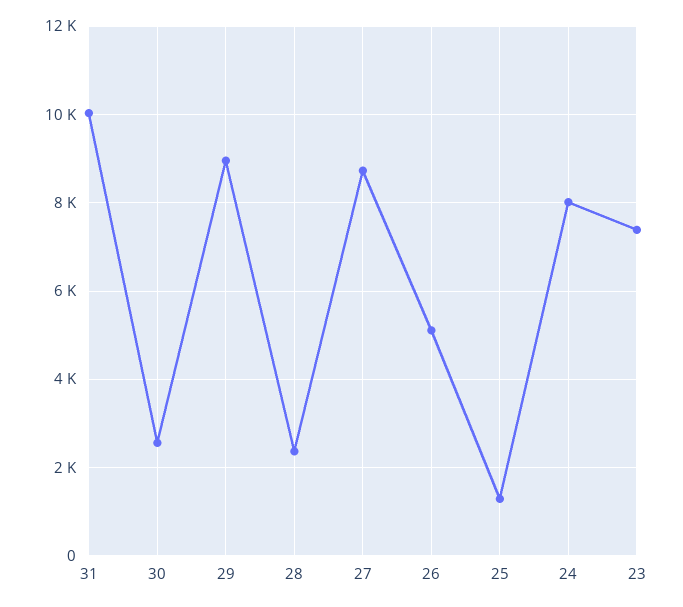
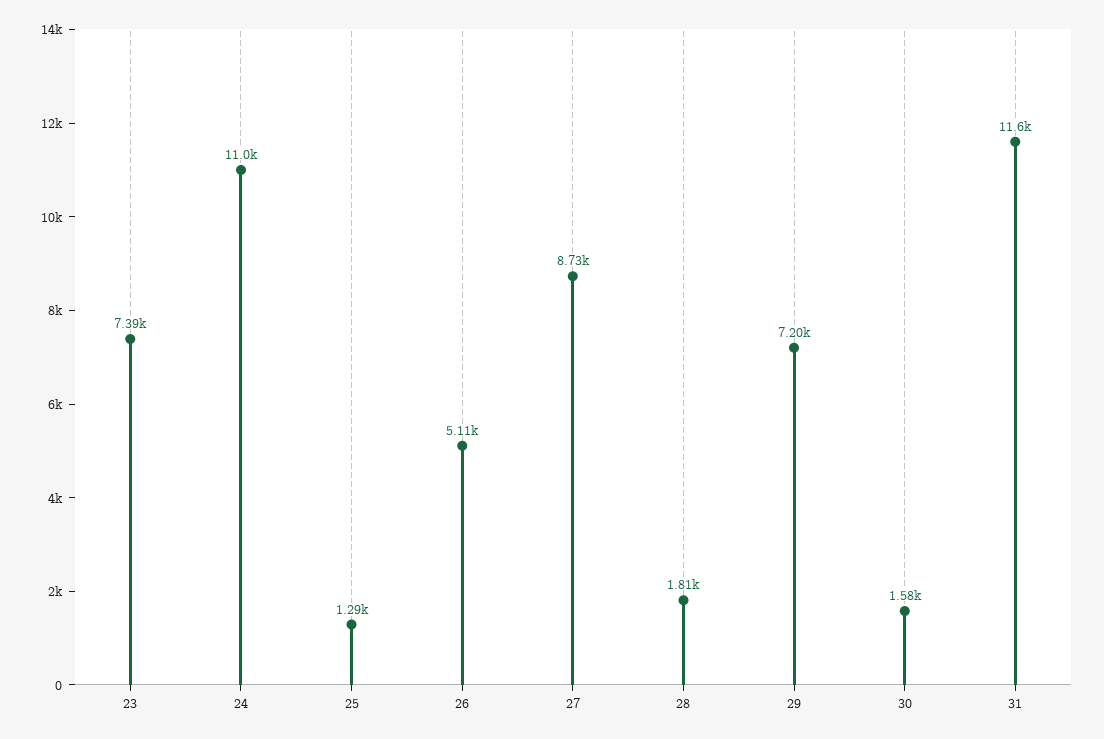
31: 10000 -> 11600
30: 2600 -> 1580
29: 9000 -> 7200
28: 2400 -> 1810
24: 8000 -> 11000

